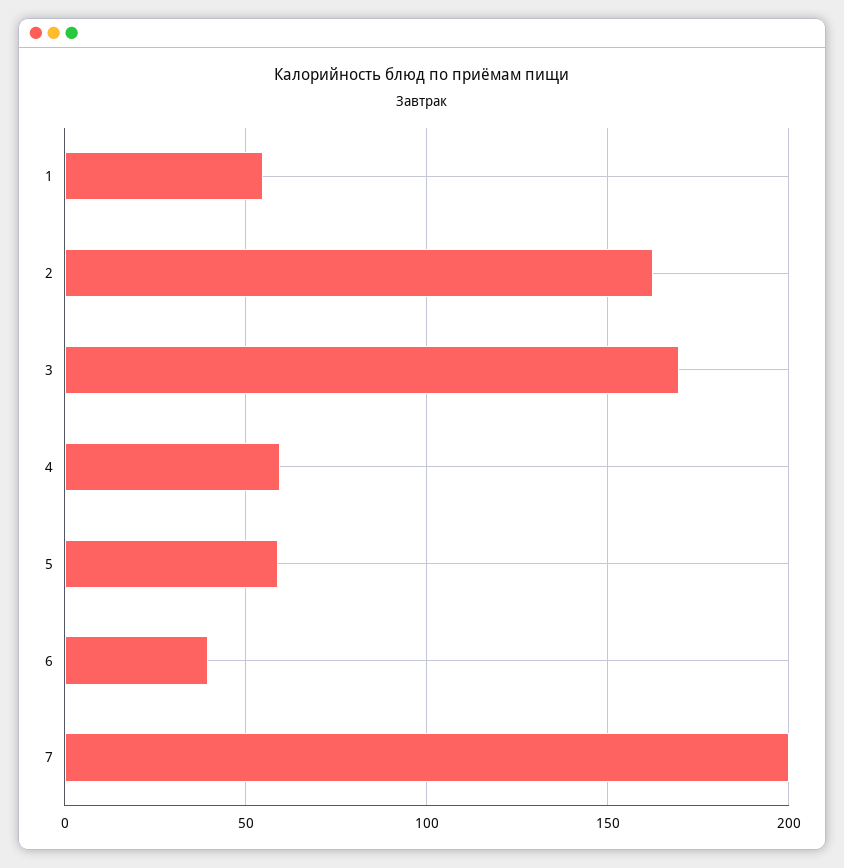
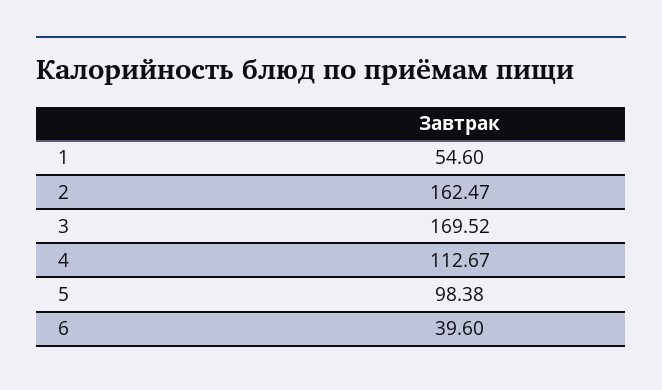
4: 60 -> 112.67
5: 60 -> 98.38
7: 200 -> none

